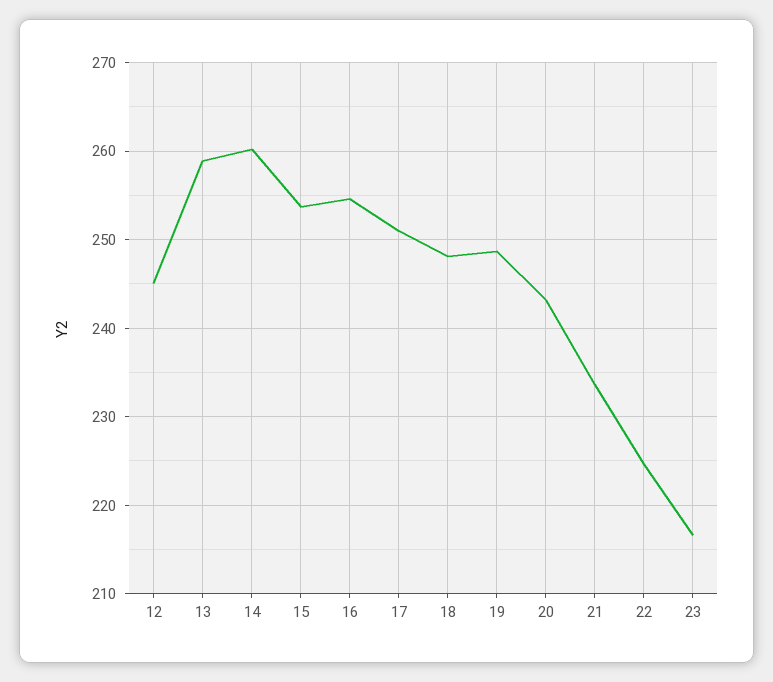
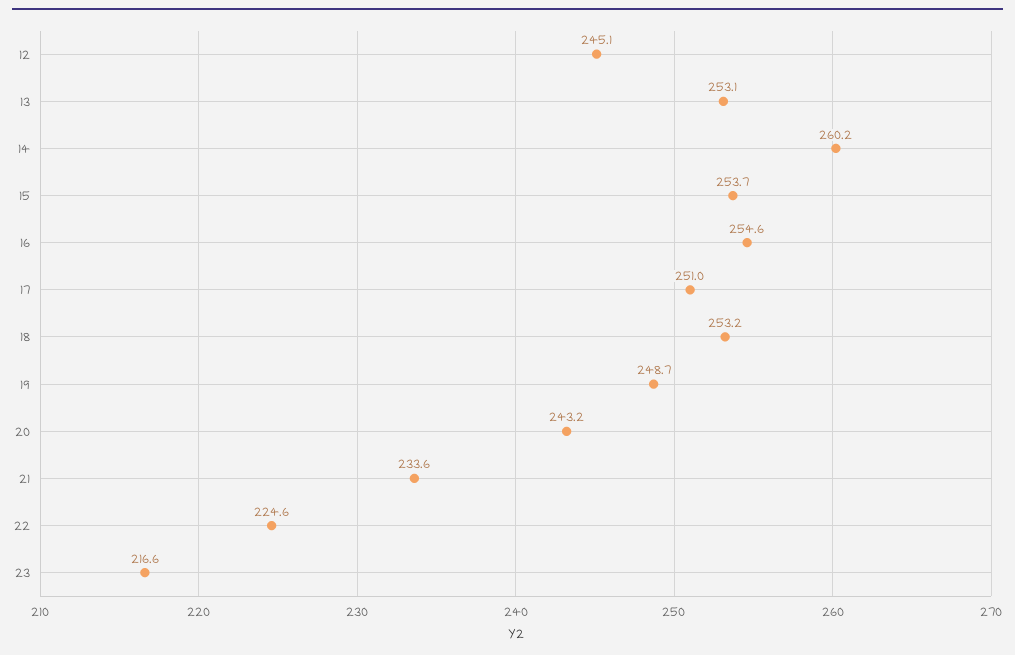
13: 259 -> 253.1
18: 248 -> 253.2

